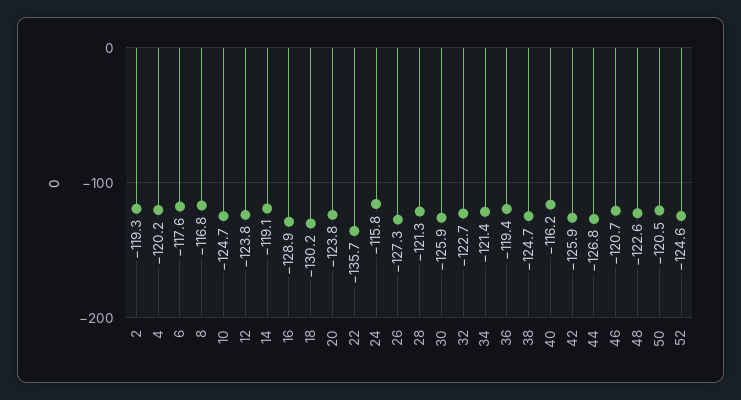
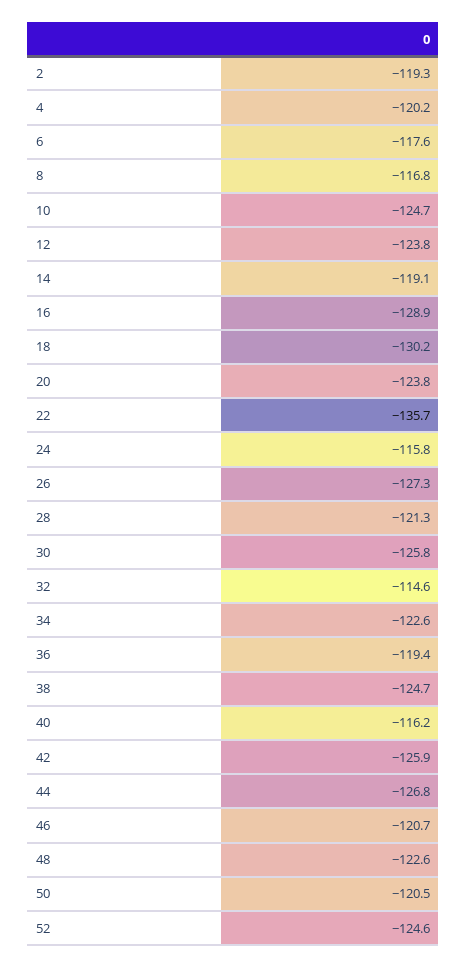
30: -125.9 -> -125.8
32: -122.7 -> -114.6
34: -121.4 -> -122.6

